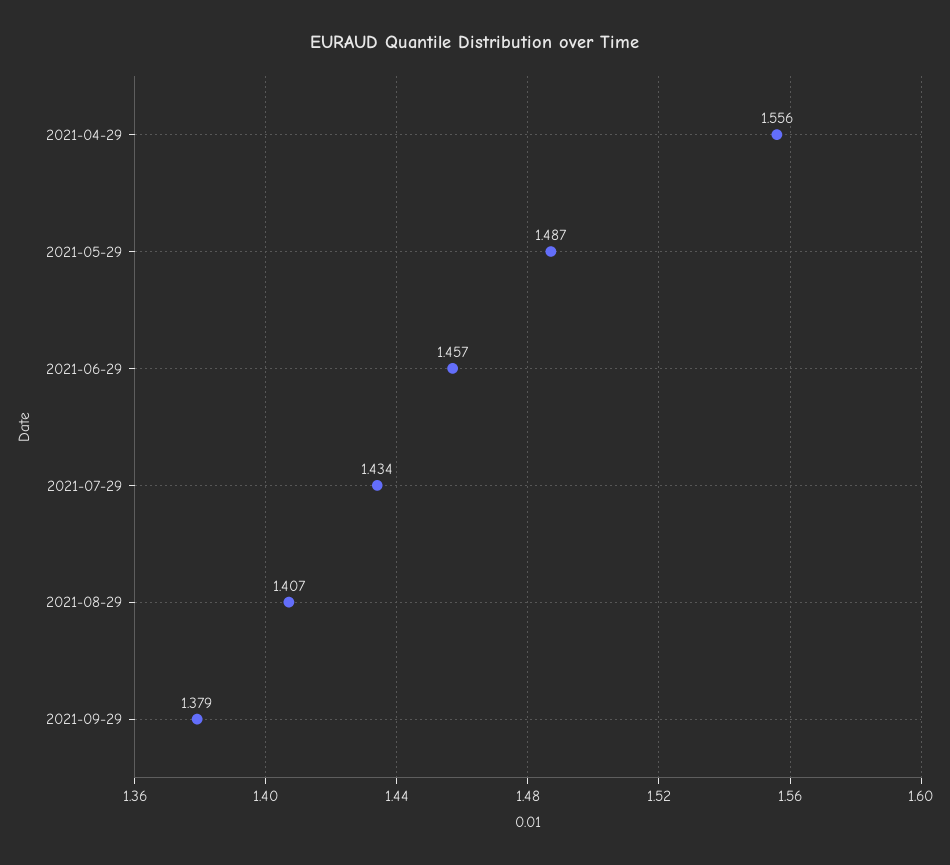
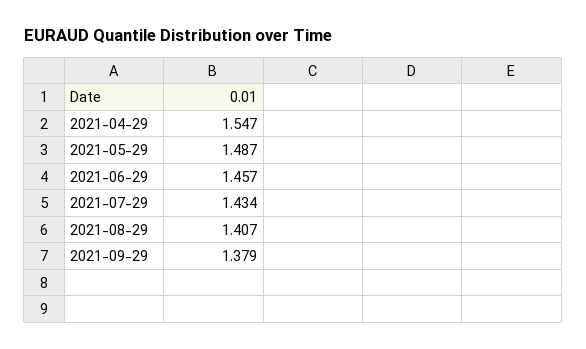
2021-04-29: 1.556 -> 1.547

